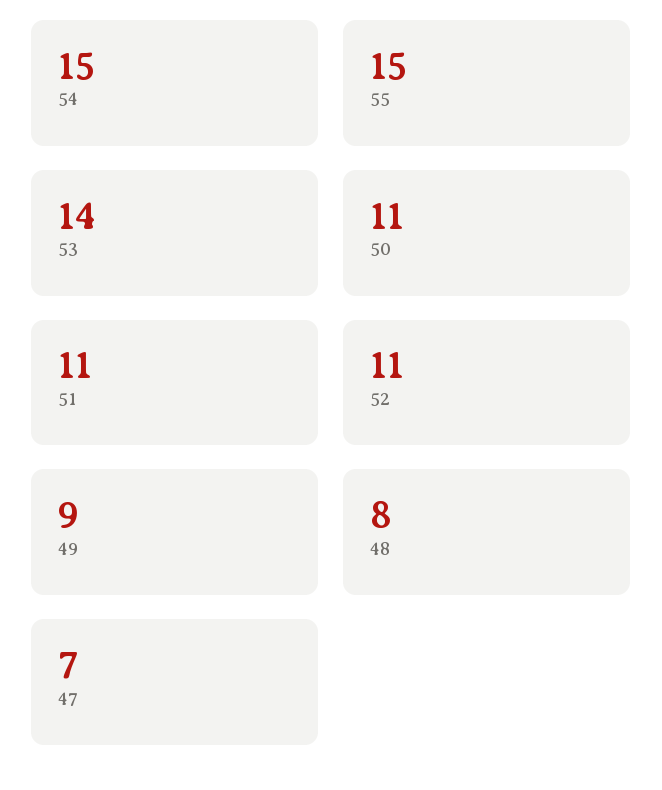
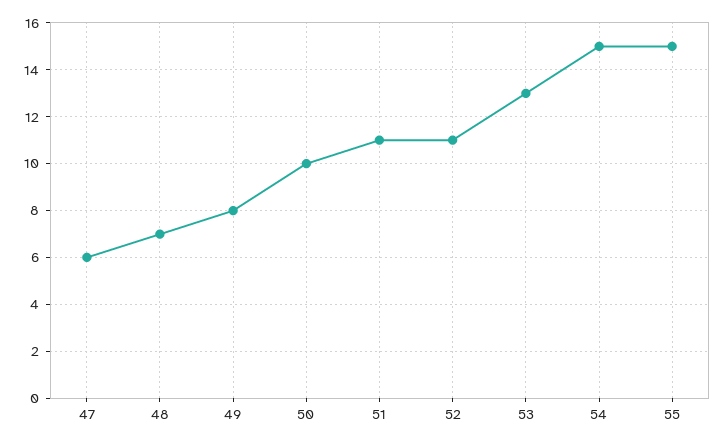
53: 14 -> 13
50: 11 -> 10
49: 9 -> 8
48: 8 -> 7
47: 7 -> 6

